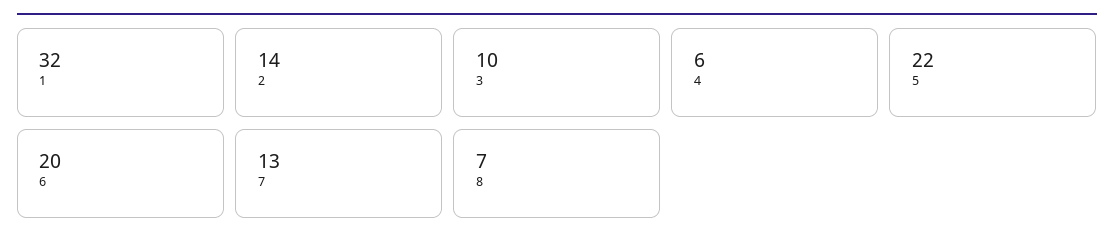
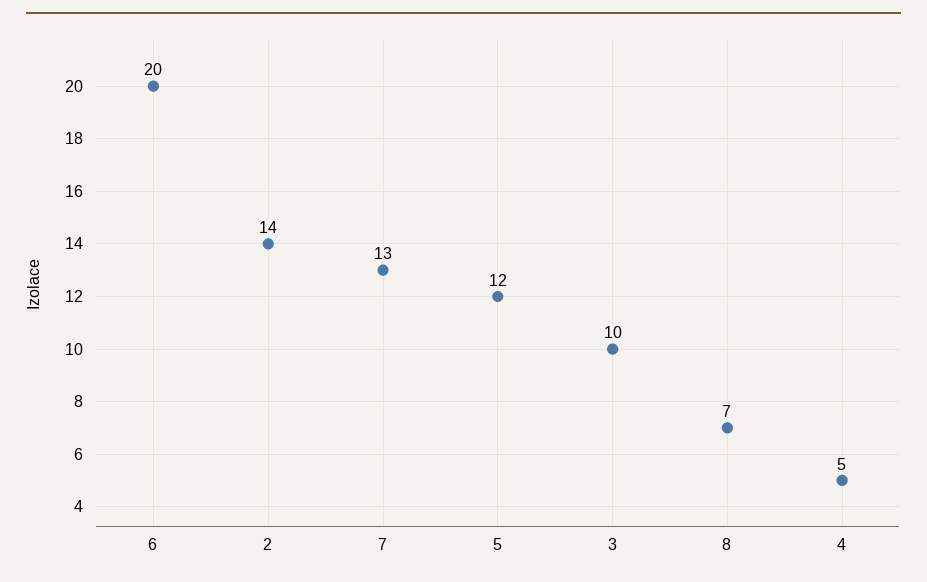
1: 32 -> none
4: 6 -> 5
5: 22 -> 12

